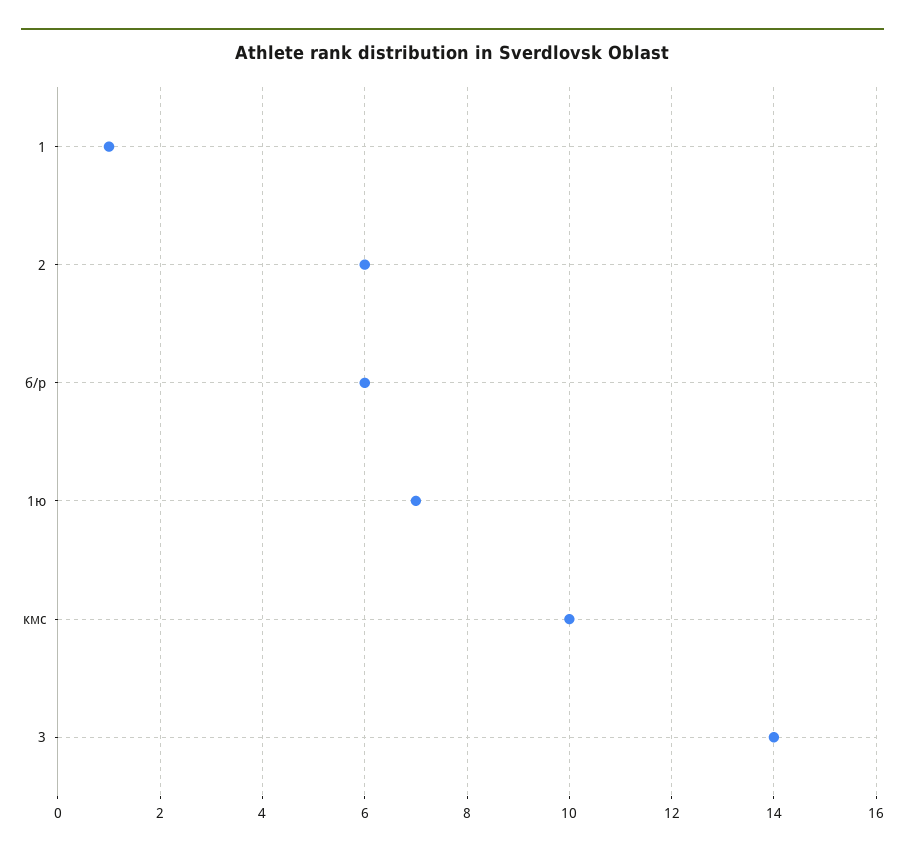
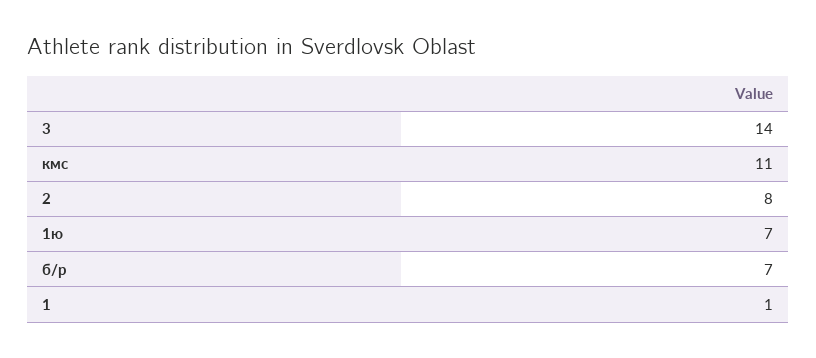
2: 6 -> 8
б/р: 6 -> 7
кмс: 10 -> 11

